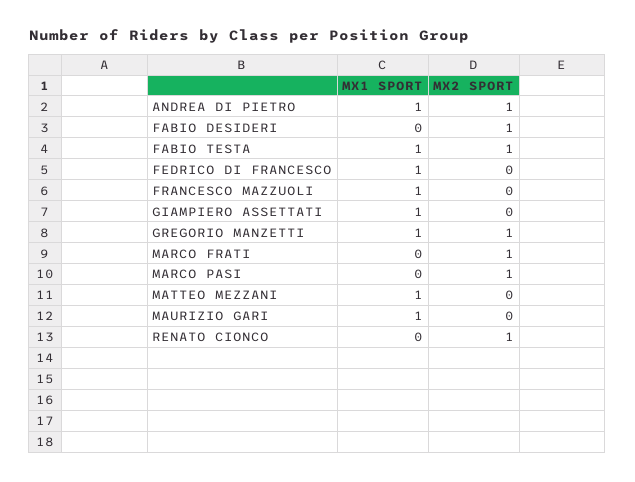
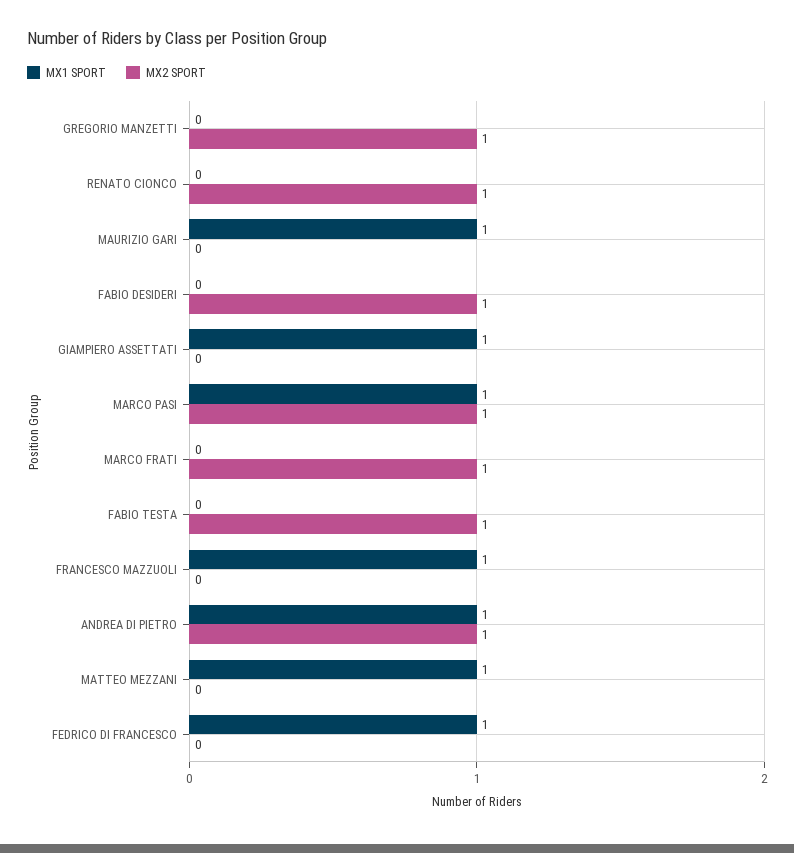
MX1 SPORT, FABIO TESTA: 1 -> 0
MX1 SPORT, GREGORIO MANZETTI: 1 -> 0
MX1 SPORT, MARCO PASI: 0 -> 1

